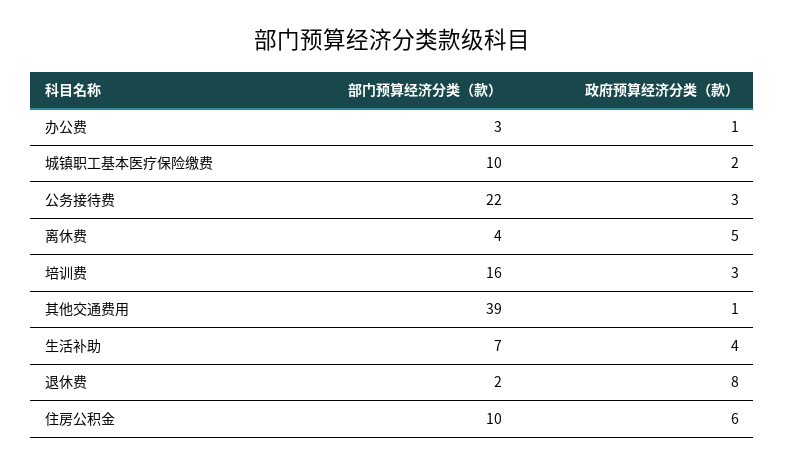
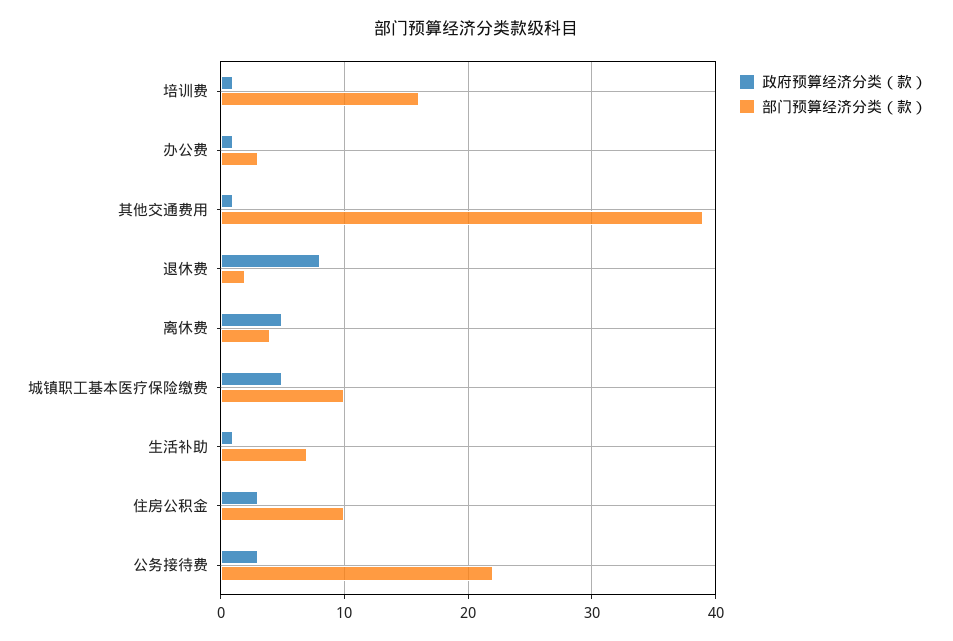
政府预算经济分类（款）, 城镇职工基本医疗保险缴费: 2 -> 5
政府预算经济分类（款）, 培训费: 3 -> 1
政府预算经济分类（款）, 生活补助: 4 -> 1
政府预算经济分类（款）, 住房公积金: 6 -> 3

